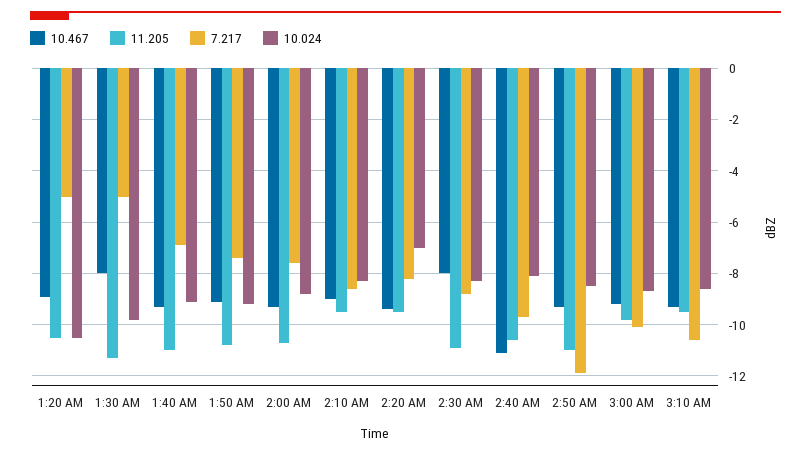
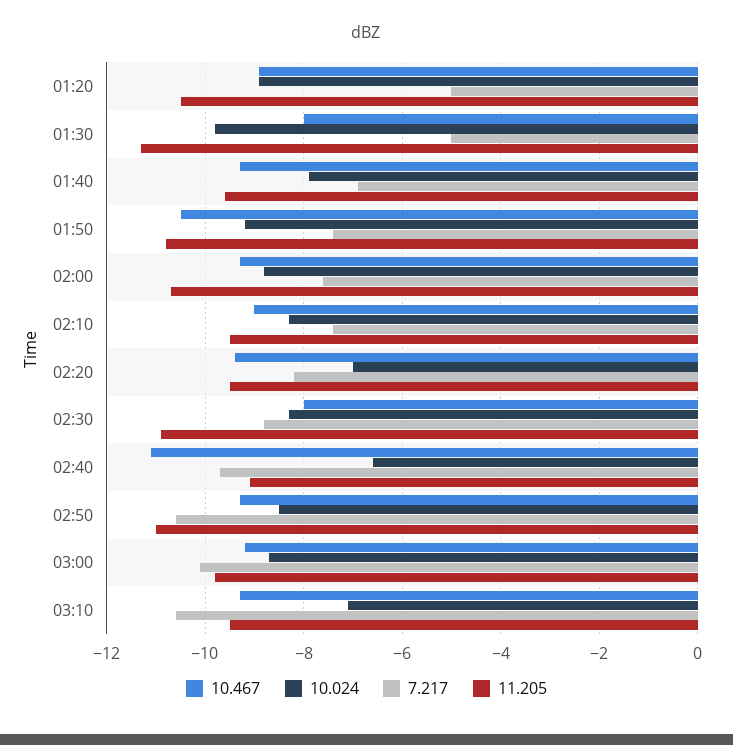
10.024, 1:20 AM: -10.5 -> -9
11.205, 1:40 AM: -11 -> -9.5
10.024, 1:40 AM: -9 -> -8
10.467, 1:50 AM: -9 -> -10.5
7.217, 2:10 AM: -8.5 -> -7.5
11.205, 2:40 AM: -10.5 -> -9
10.024, 2:40 AM: -8 -> -6.5
7.217, 2:50 AM: -12 -> -10.5
10.024, 3:10 AM: -8.5 -> -7

